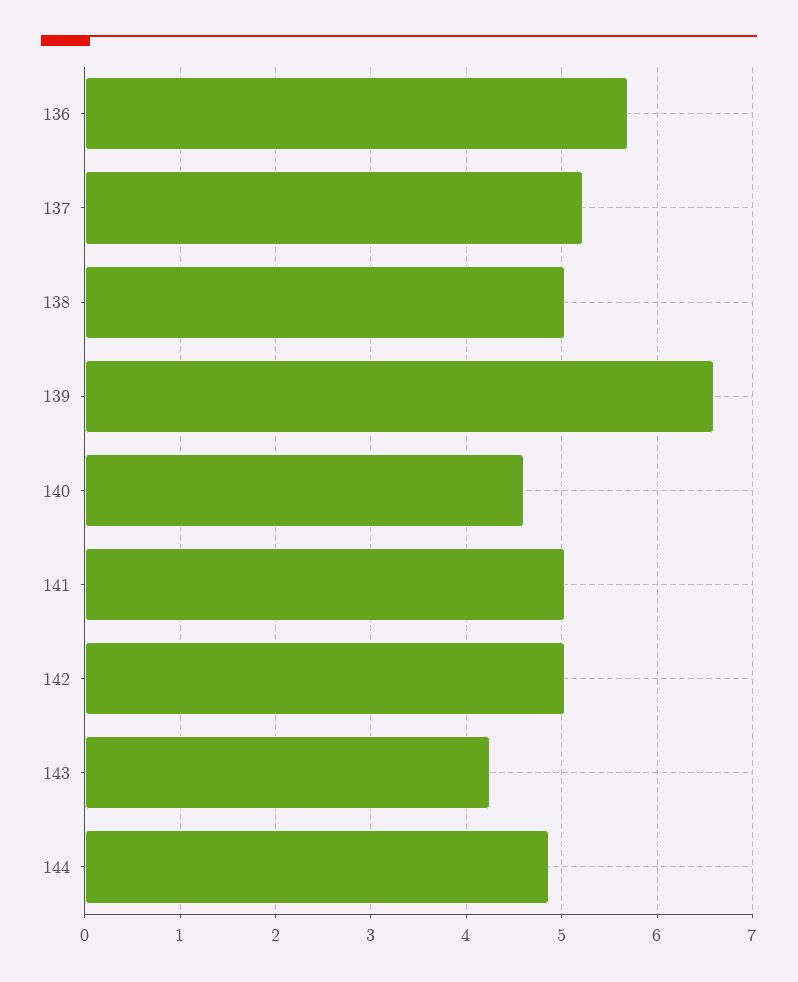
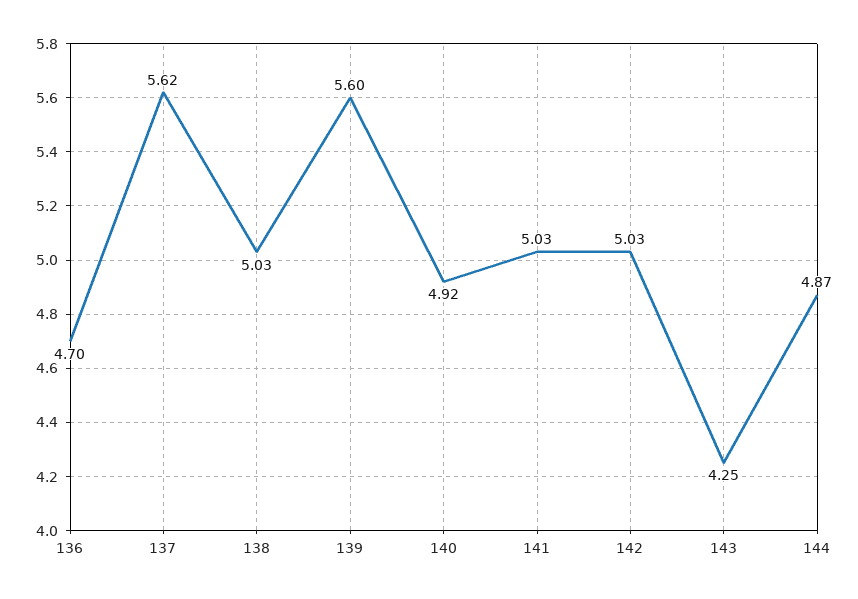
136: 5.7 -> 4.7
137: 5.2 -> 5.62
139: 6.6 -> 5.6
140: 4.6 -> 4.92

